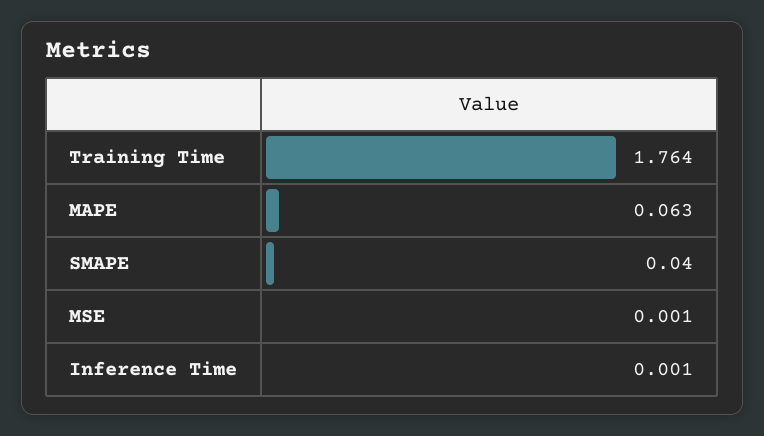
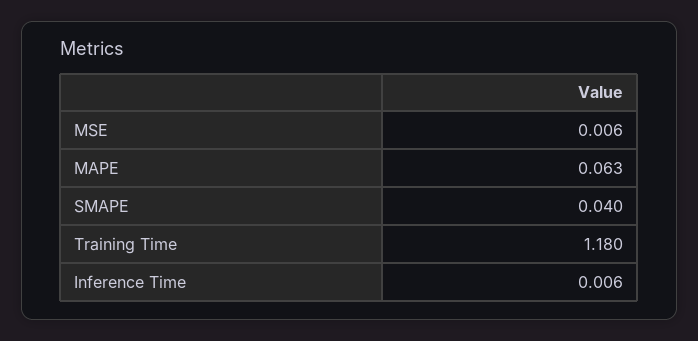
Training Time: 1.764 -> 1.18
MSE: 0.001 -> 0.006
Inference Time: 0.001 -> 0.006

